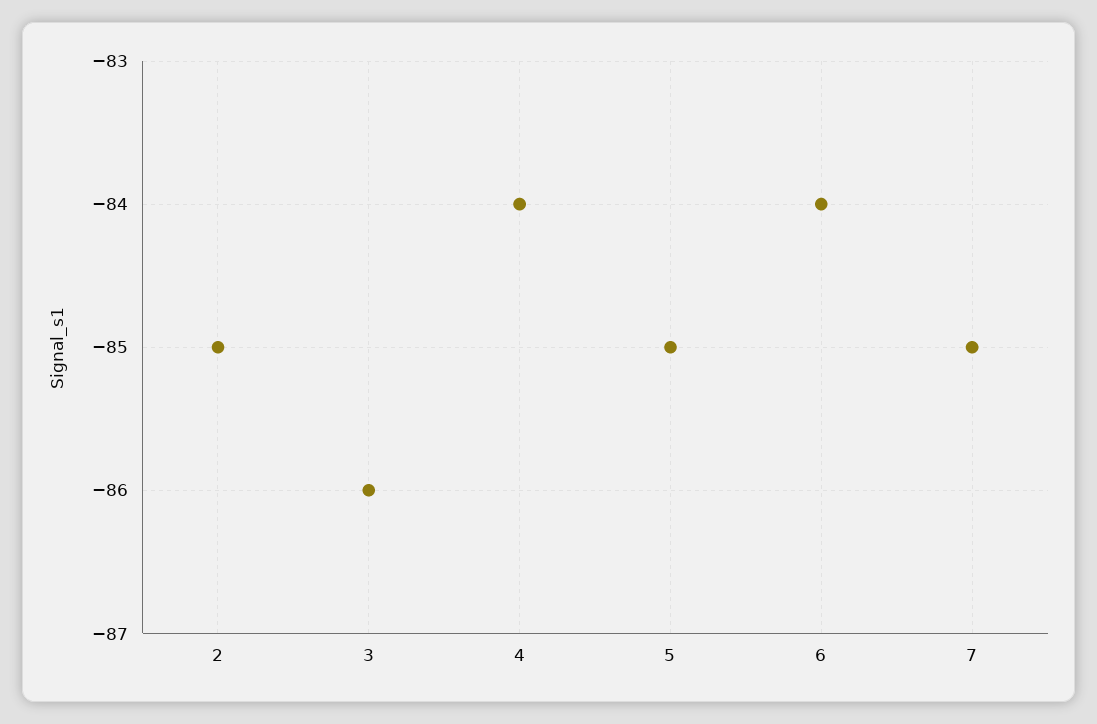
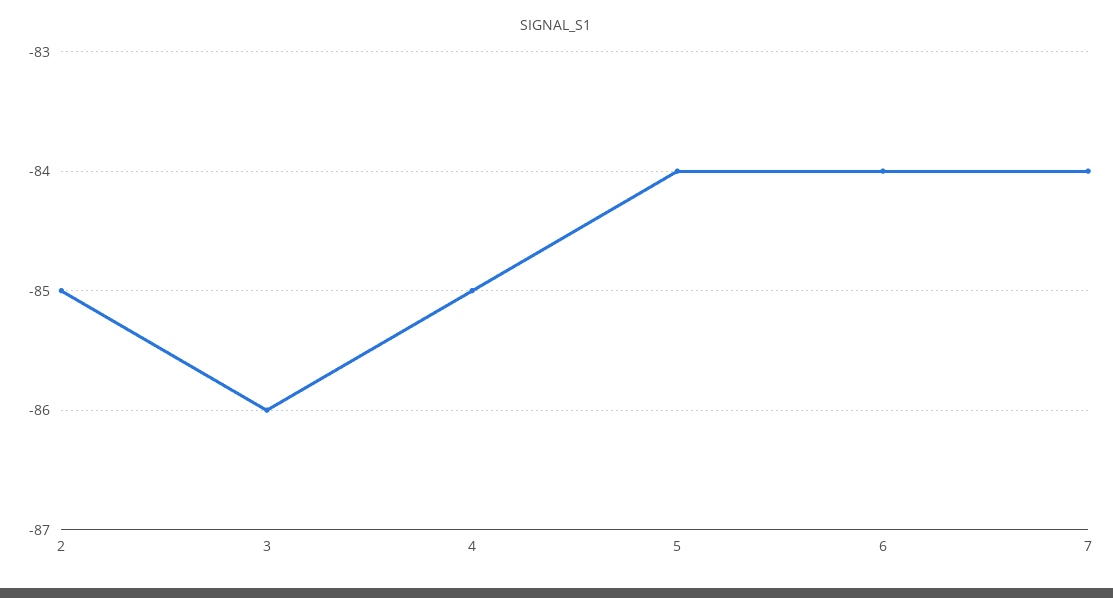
4: -84 -> -85
5: -85 -> -84
7: -85 -> -84

